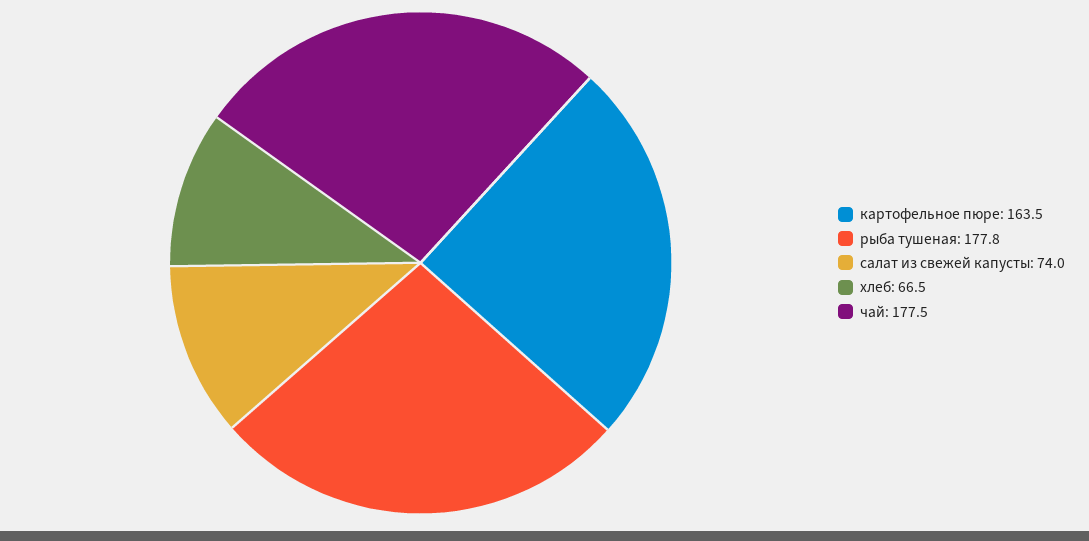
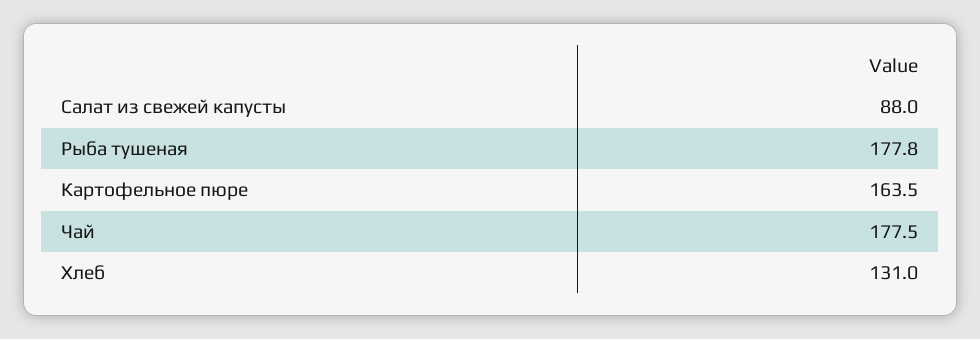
салат из свежей капусты: 74 -> 88
хлеб: 66.5 -> 131

